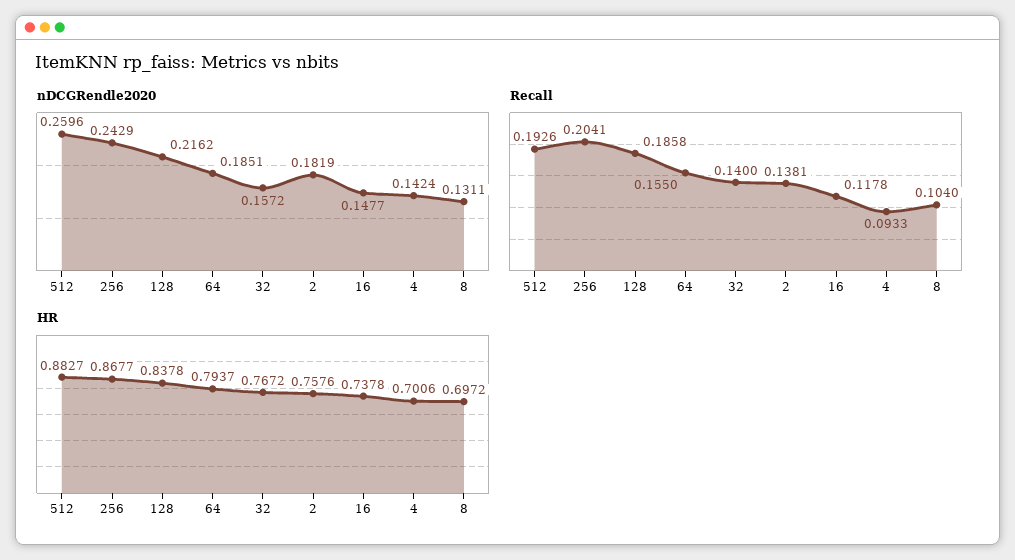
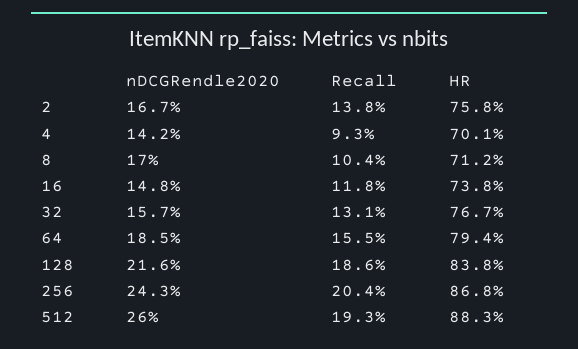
nDCGRendle2020, 2: 0.1819 -> 0.167
nDCGRendle2020, 8: 0.1311 -> 0.17
Recall, 32: 0.14 -> 0.131
HR, 8: 0.6972 -> 0.712

